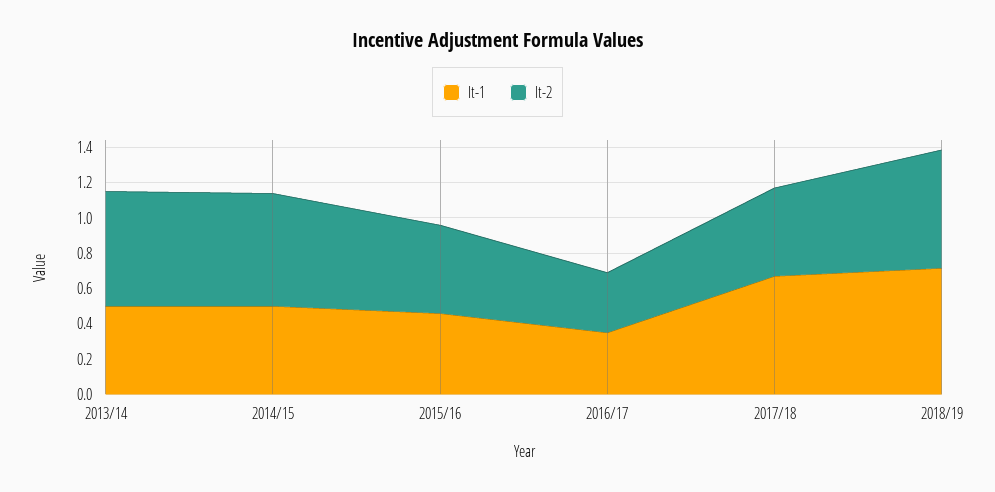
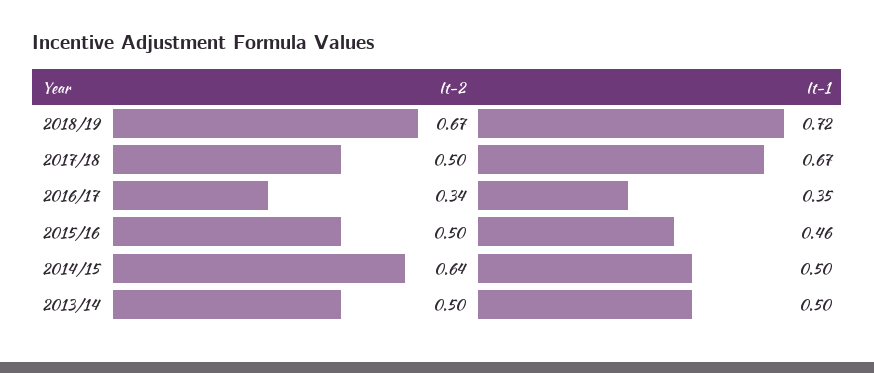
It-2, 2013/14: 0.65 -> 0.5

